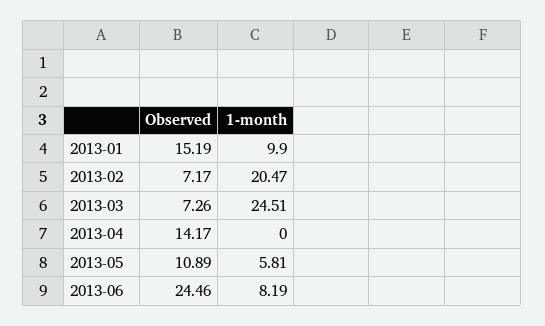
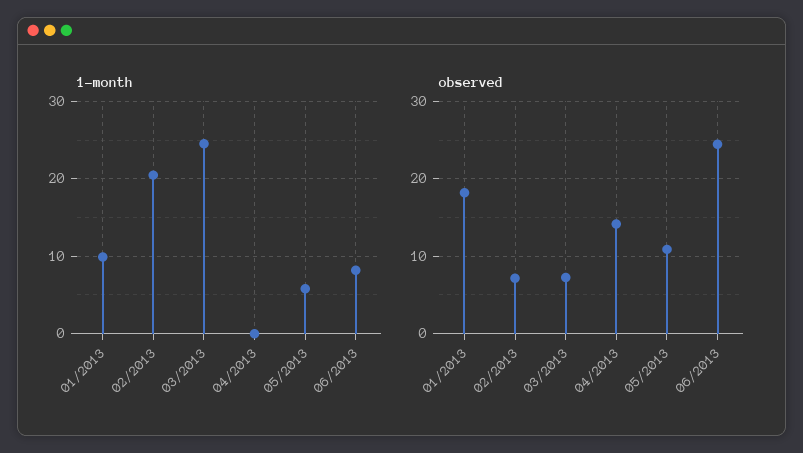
Observed, 2013-01: 15.19 -> 18

